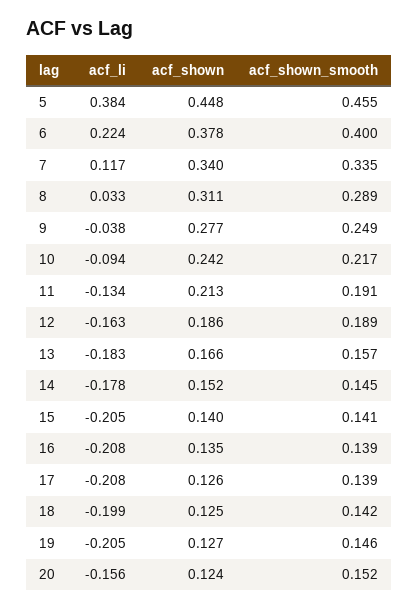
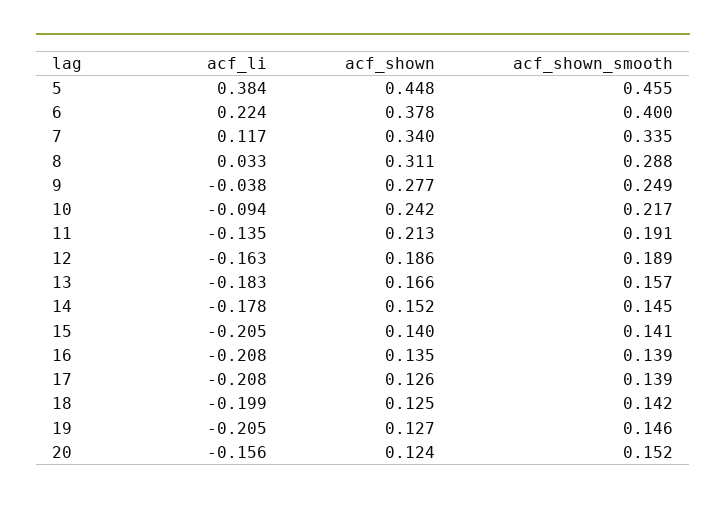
acf_shown_smooth, 8: 0.289 -> 0.288
acf_li, 11: -0.134 -> -0.135

